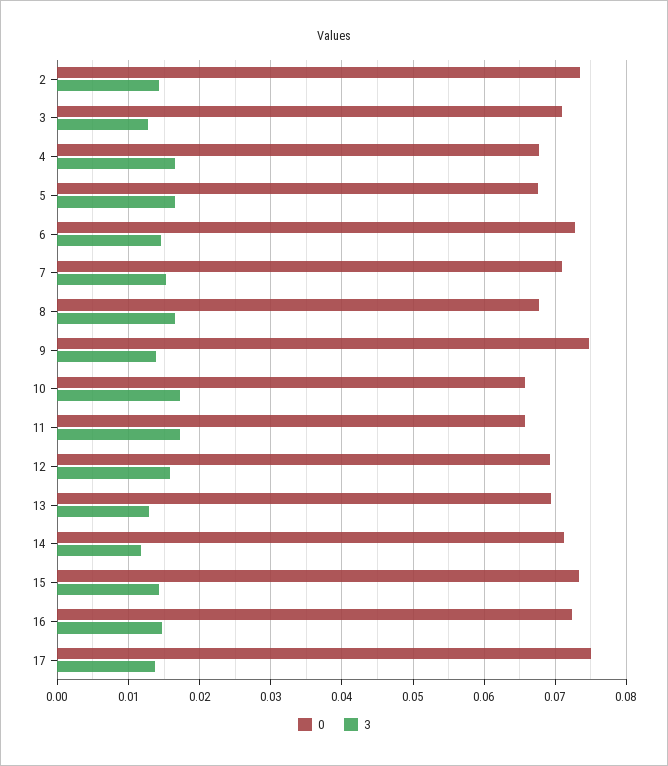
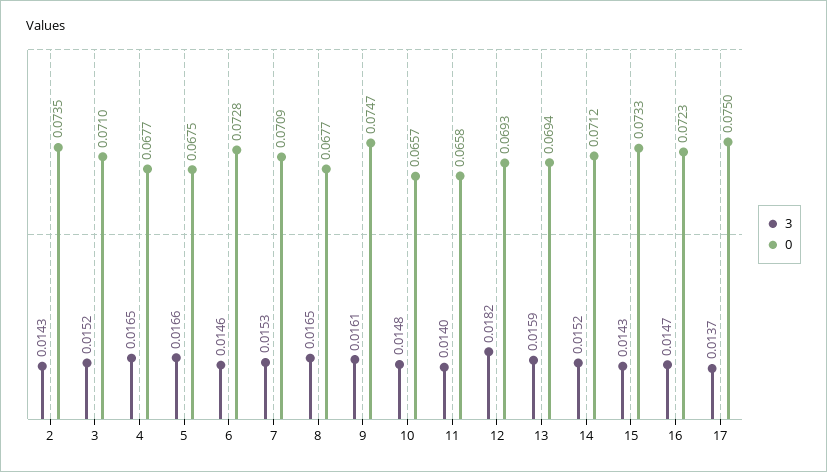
3, 3: 0.013 -> 0.0152
3, 9: 0.014 -> 0.0161
3, 10: 0.017 -> 0.0148
3, 11: 0.017 -> 0.014
3, 12: 0.016 -> 0.0182
3, 13: 0.013 -> 0.0159
3, 14: 0.012 -> 0.0152

